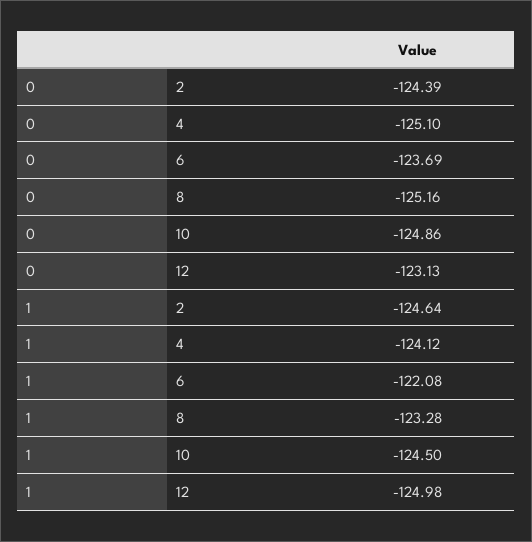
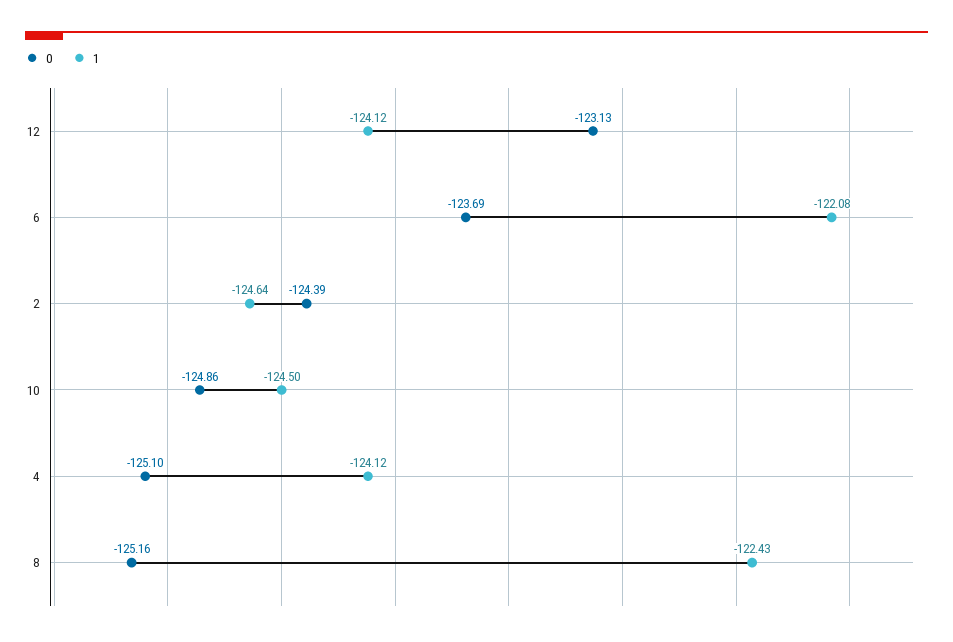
1, 8: -123.28 -> -122.43
1, 12: -124.98 -> -124.12

